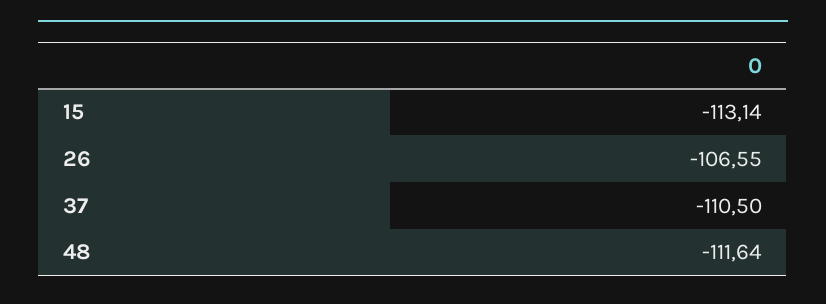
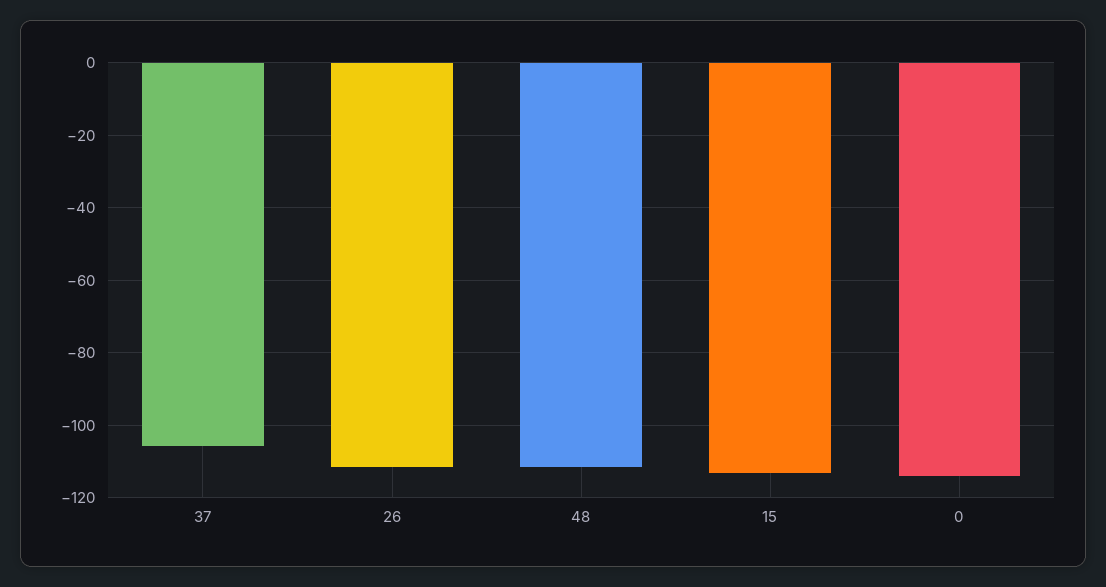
26: -106.55 -> -112
37: -110.5 -> -106
0: none -> -114

